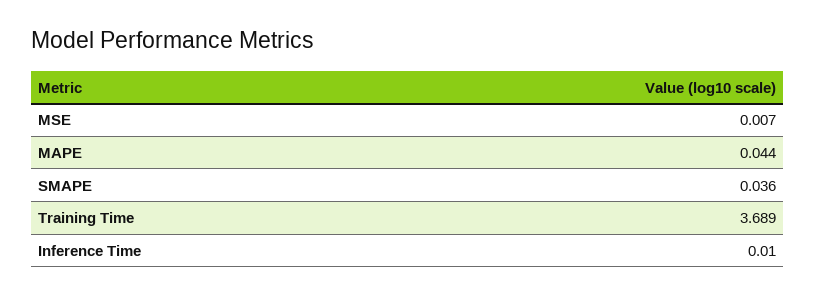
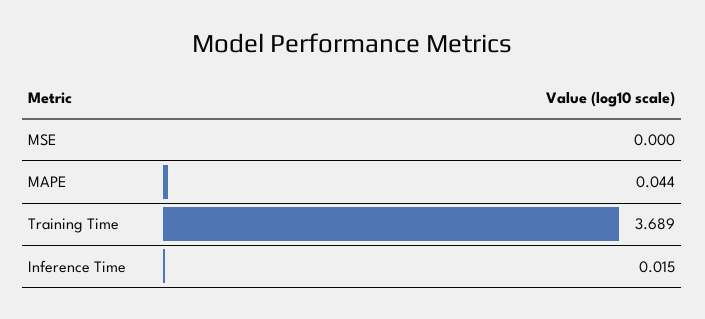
MSE: 0.007 -> 0
SMAPE: 0.036 -> none
Inference Time: 0.01 -> 0.015

